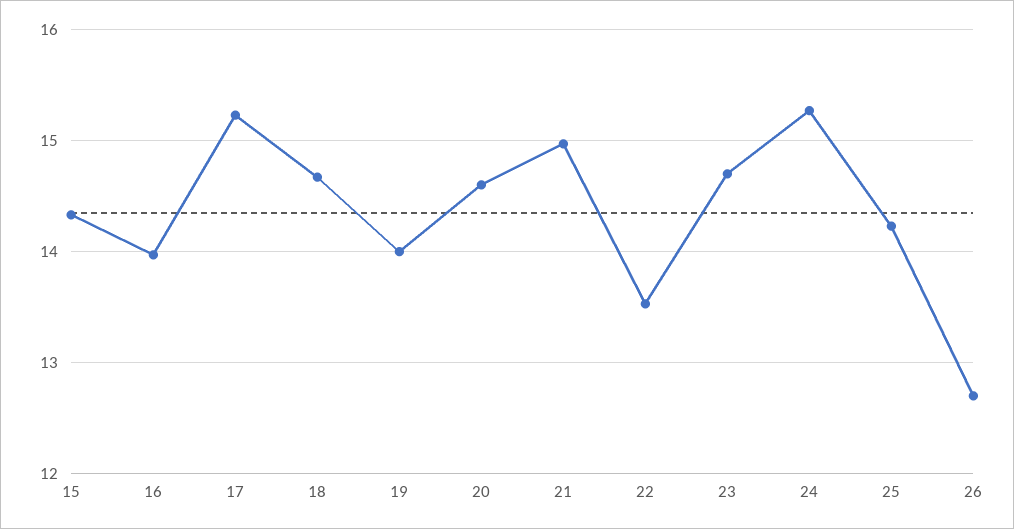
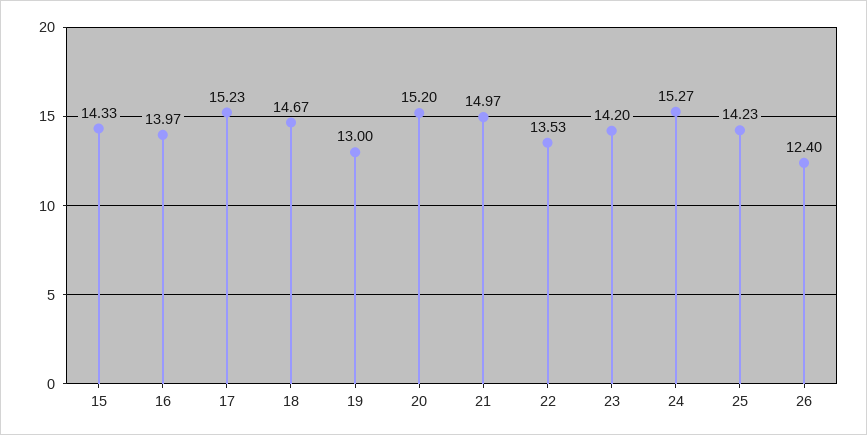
19: 14 -> 13
20: 14.6 -> 15.2
23: 14.7 -> 14.2
26: 12.7 -> 12.4

